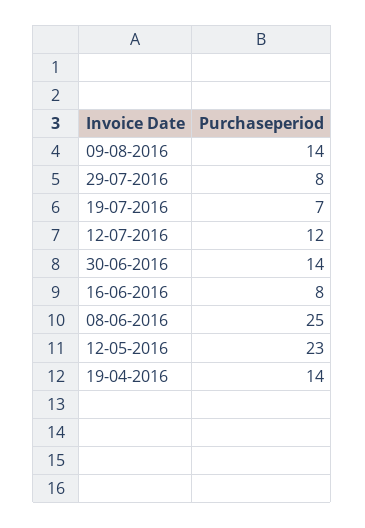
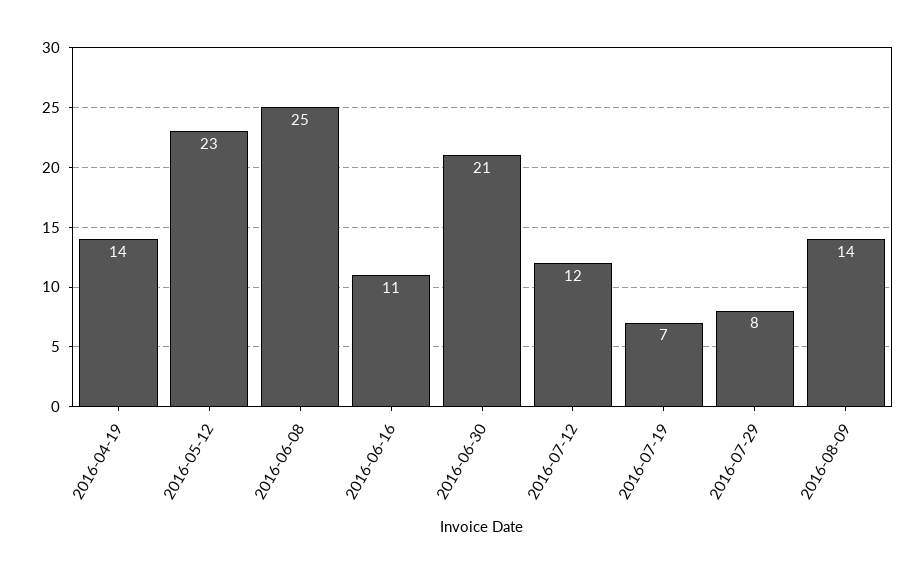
30-06-2016: 14 -> 21
16-06-2016: 8 -> 11

